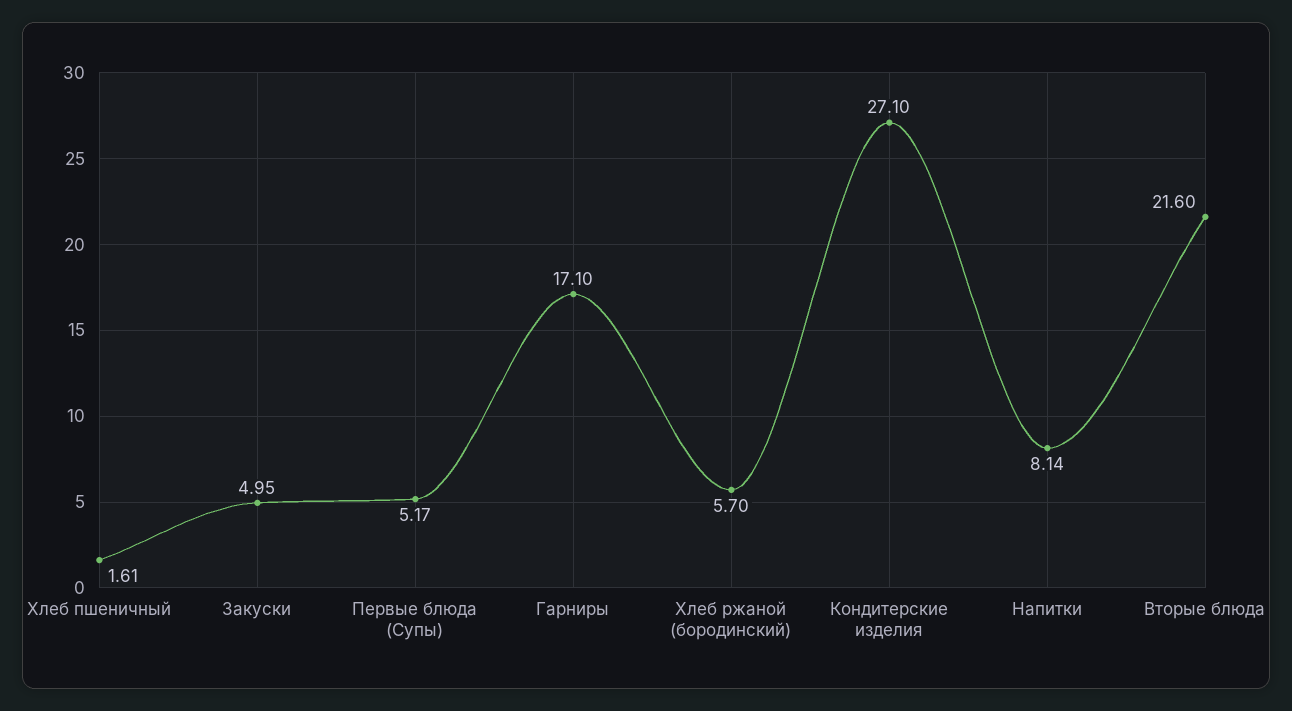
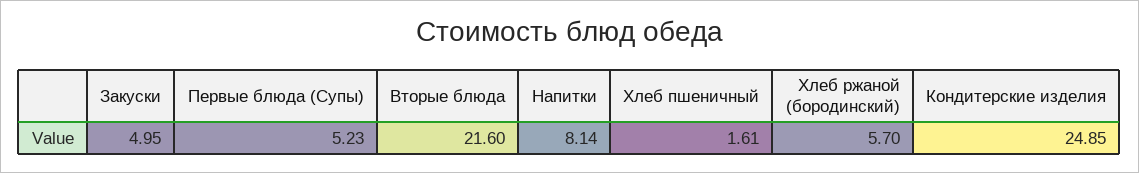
Первые блюда (Супы): 5.17 -> 5.23
Гарниры: 17.1 -> none
Кондитерские изделия: 27.1 -> 24.85

